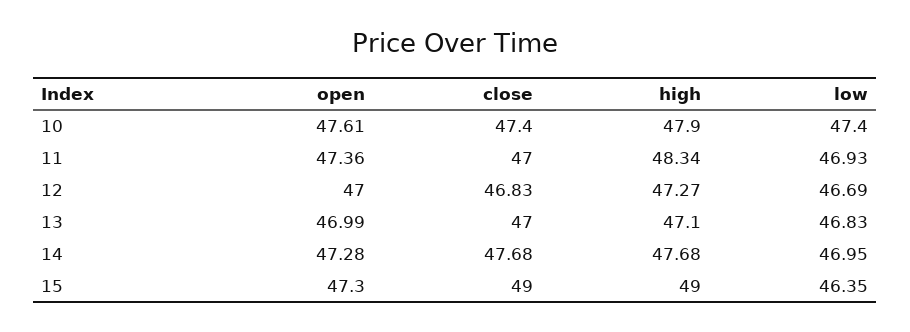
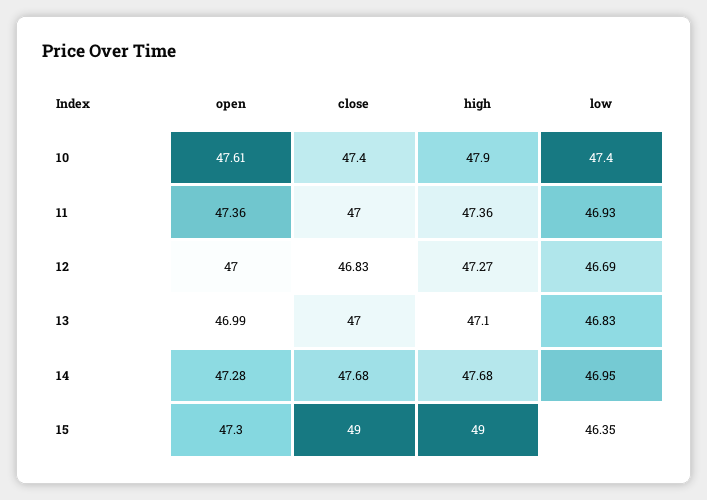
high, 11: 48.34 -> 47.36

